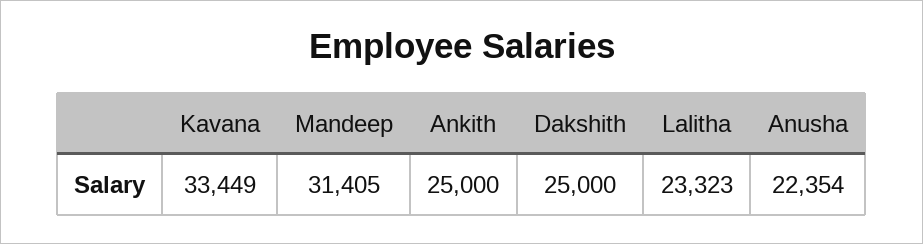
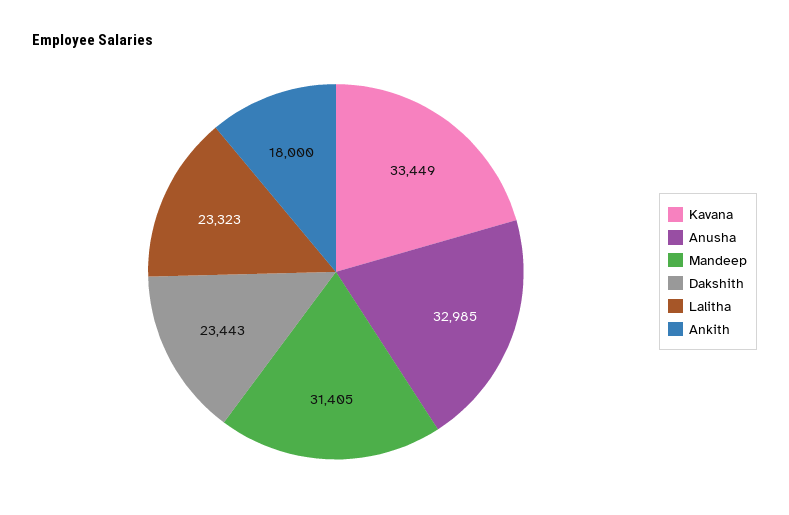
Ankith: 25000 -> 18000
Dakshith: 25000 -> 23443
Anusha: 22354 -> 32985

